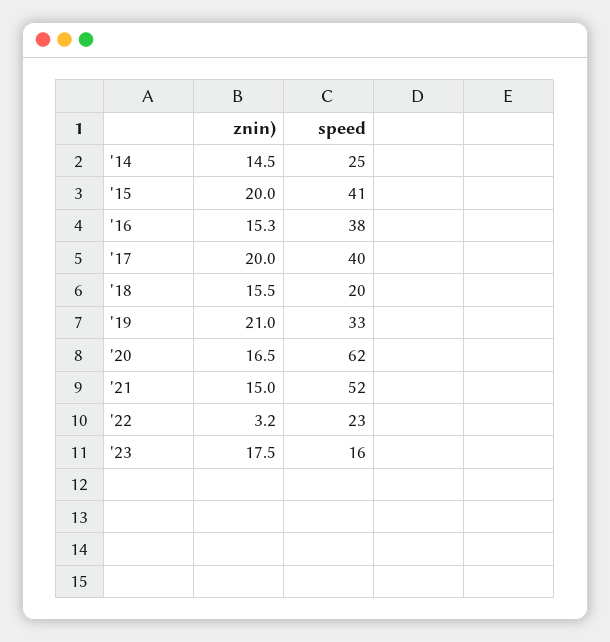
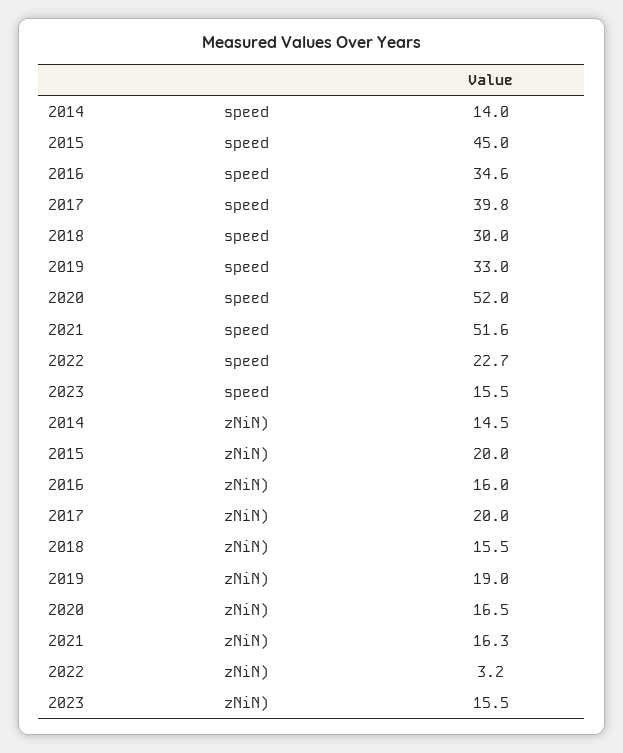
speed, '14: 25 -> 14
speed, '15: 41 -> 45
znin), '16: 15.3 -> 16
speed, '16: 38 -> 34.6
speed, '18: 20 -> 30
znin), '19: 21 -> 19
speed, '20: 62 -> 52
znin), '21: 15 -> 16.3
znin), '23: 17.5 -> 15.5

